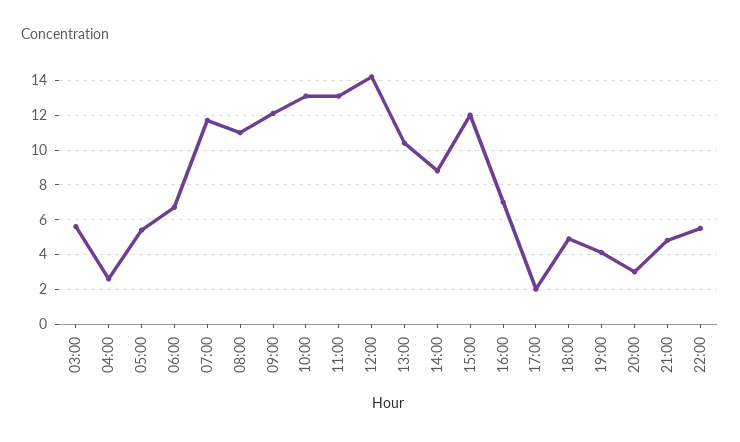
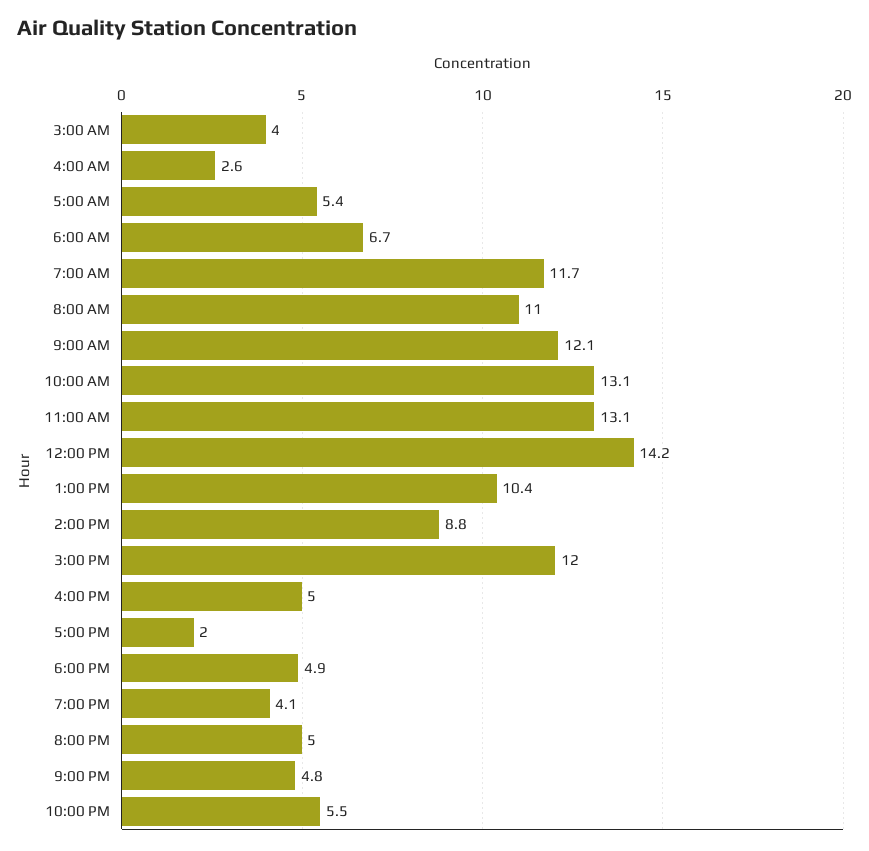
03:00: 5.5 -> 4
16:00: 7 -> 5
20:00: 3 -> 5

